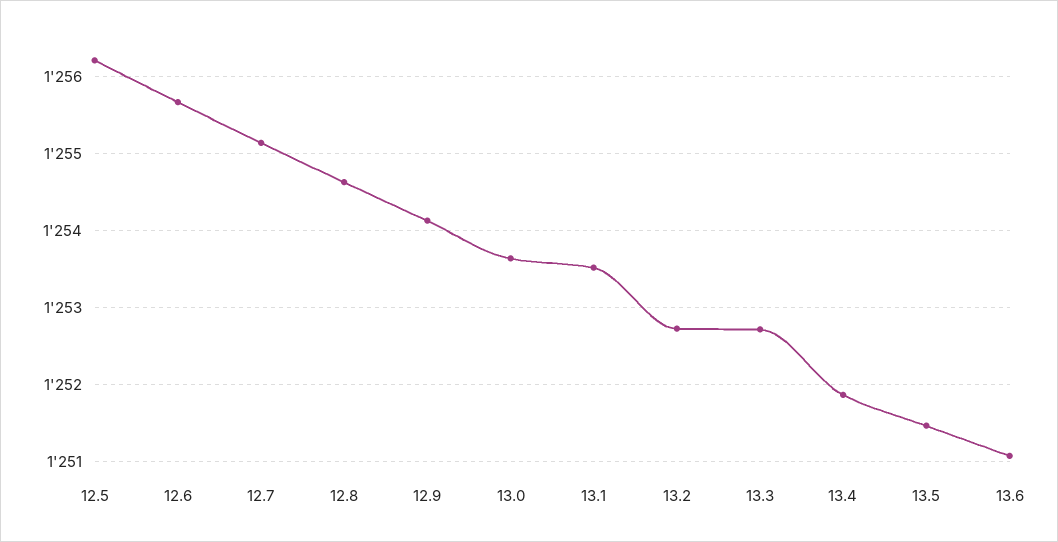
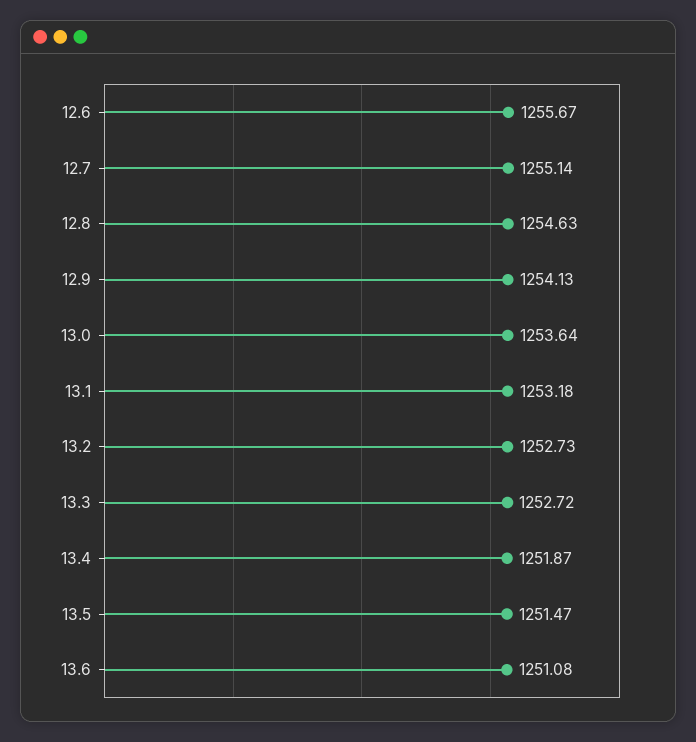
12.5: 1256.2 -> none
13.1: 1253.5 -> 1253.18

